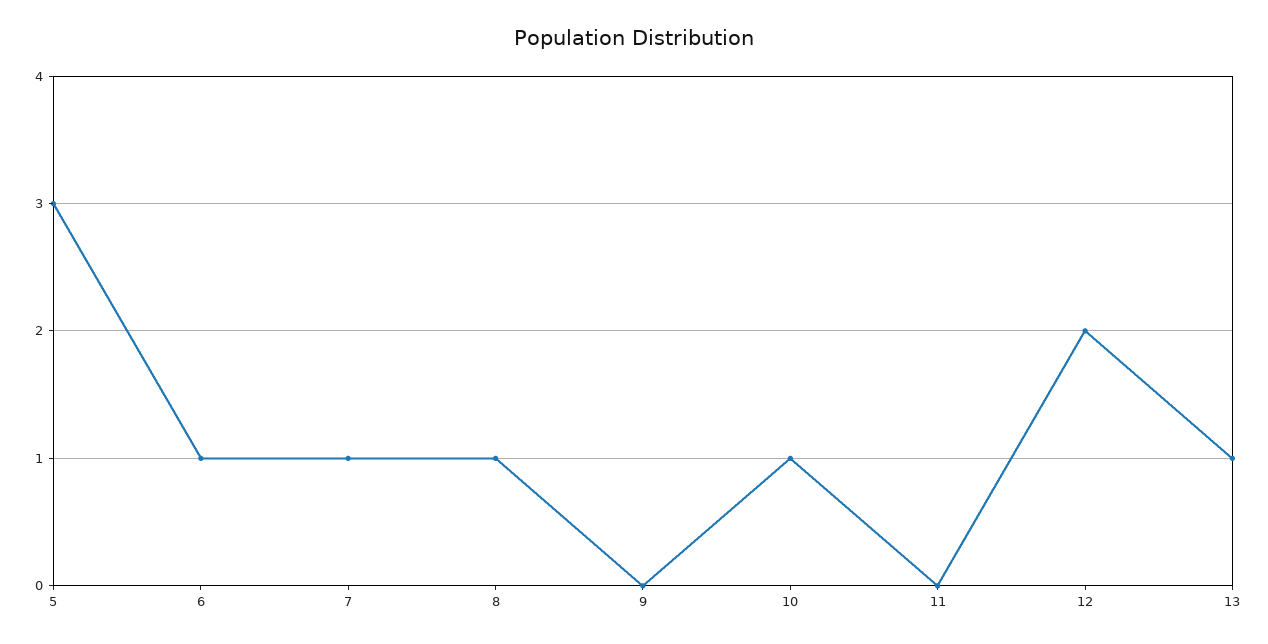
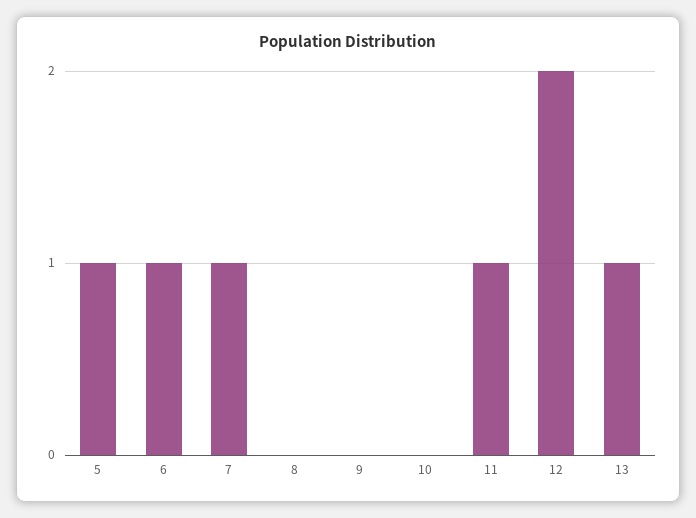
5: 3 -> 1
8: 1 -> 0
10: 1 -> 0
11: 0 -> 1

